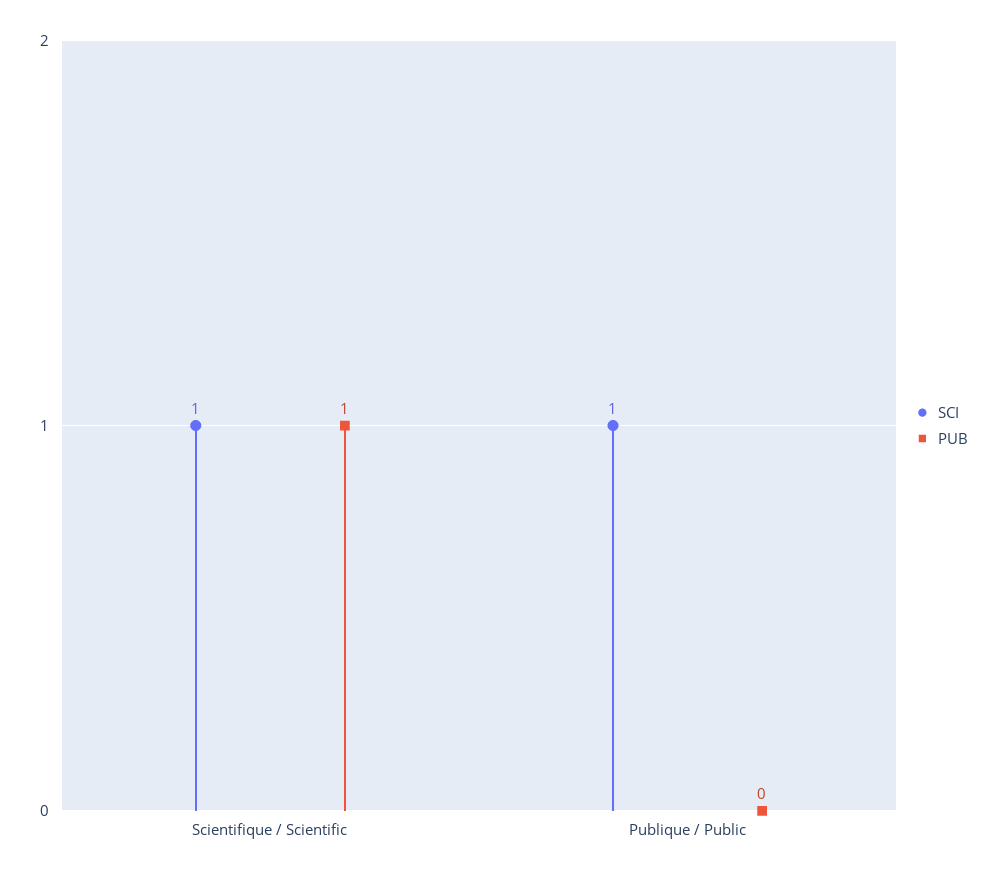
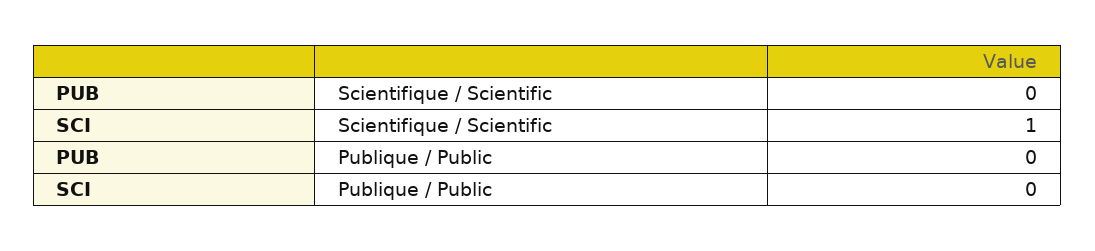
PUB, Scientifique / Scientific: 1 -> 0
SCI, Publique / Public: 1 -> 0

